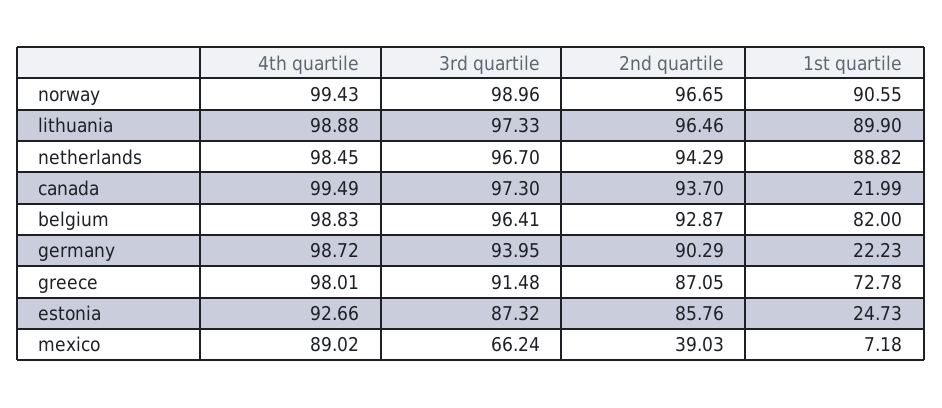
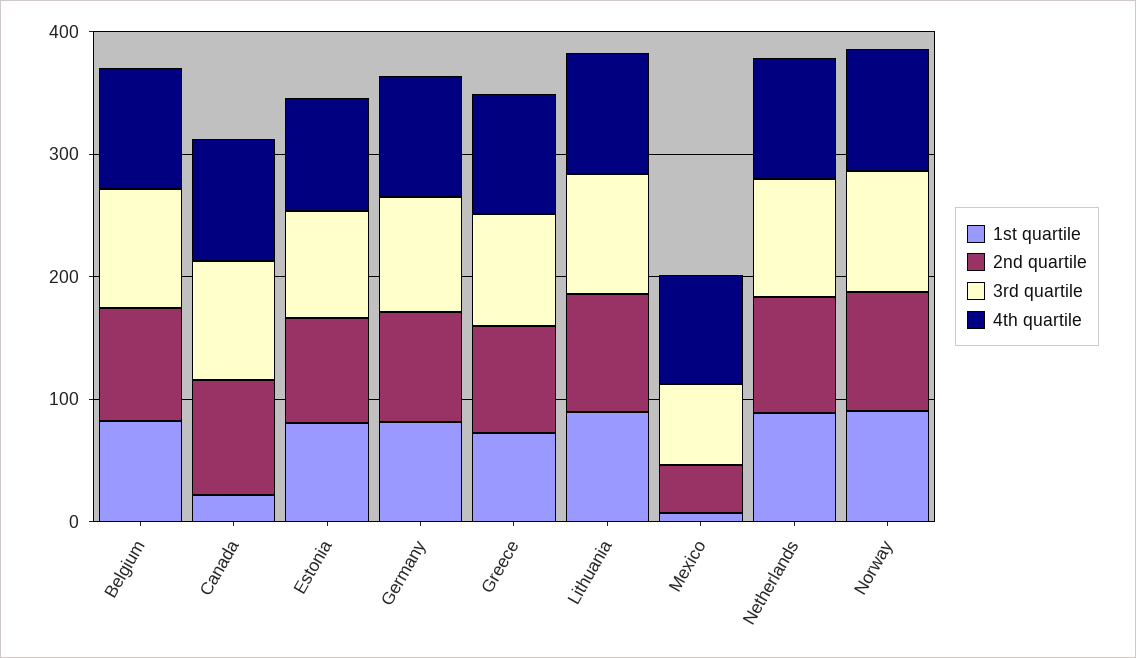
1st quartile, germany: 22.23 -> 80
1st quartile, estonia: 24.73 -> 80

